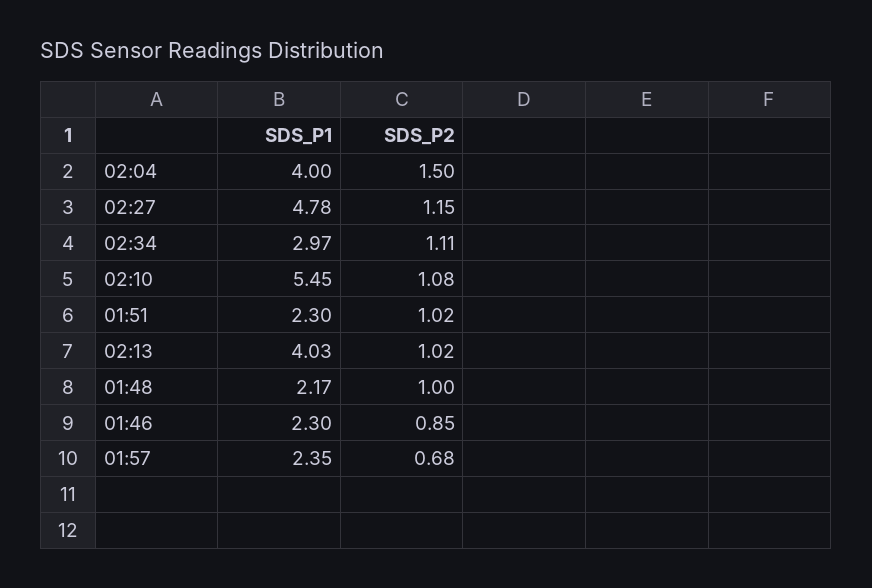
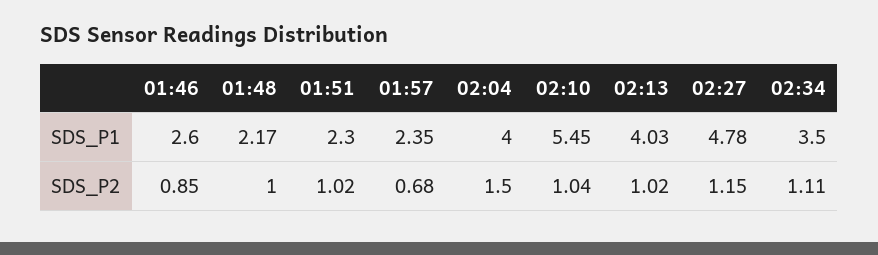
SDS_P1, 02:34: 2.97 -> 3.5
SDS_P2, 02:10: 1.08 -> 1.04
SDS_P1, 01:46: 2.3 -> 2.6

